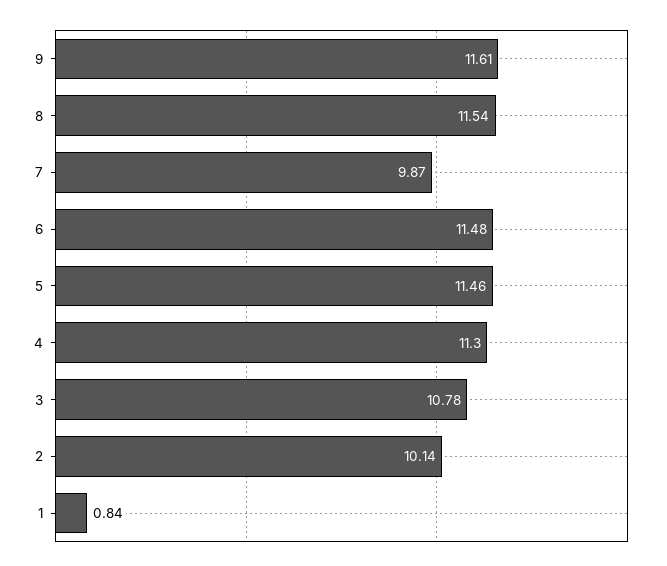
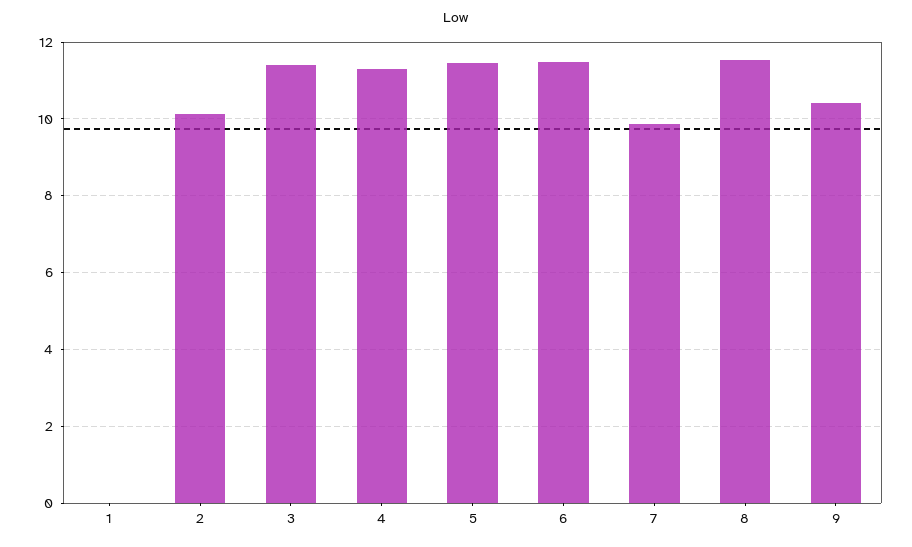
9: 11.61 -> 10.4
3: 10.78 -> 11.4
1: 0.84 -> 0

